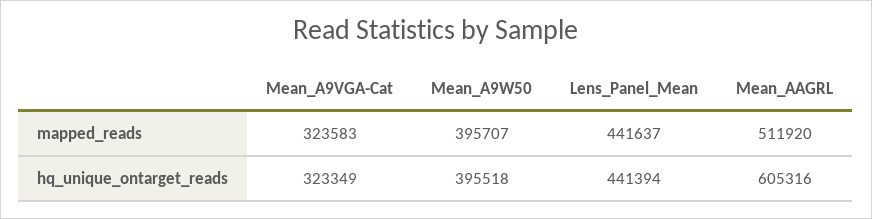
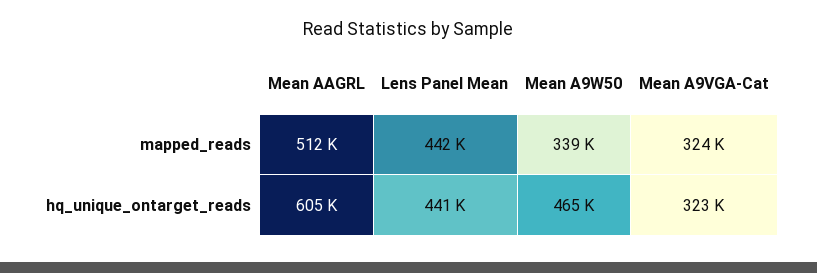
Mean_A9W50, mapped_reads: 395707 -> 339000
Mean_A9W50, hq_unique_ontarget_reads: 395518 -> 465000

